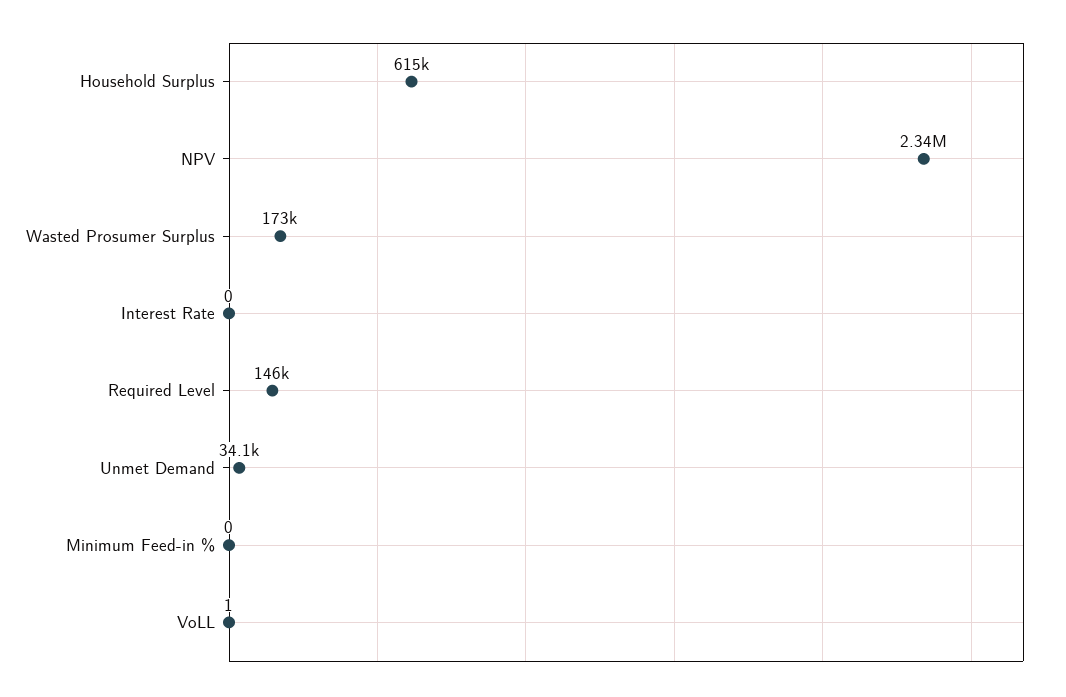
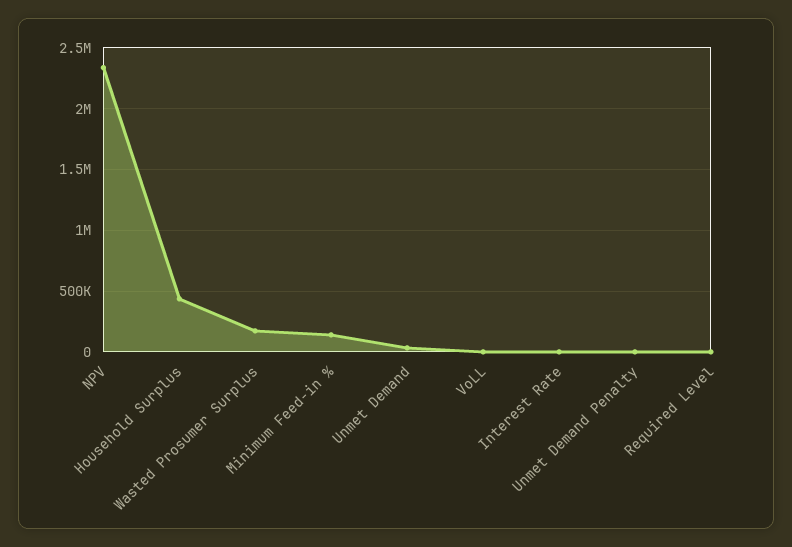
Household Surplus: 615000 -> 450000
Required Level: 146000 -> 0
Minimum Feed-in %: 0 -> 150000
Unmet Demand Penalty: none -> 0

